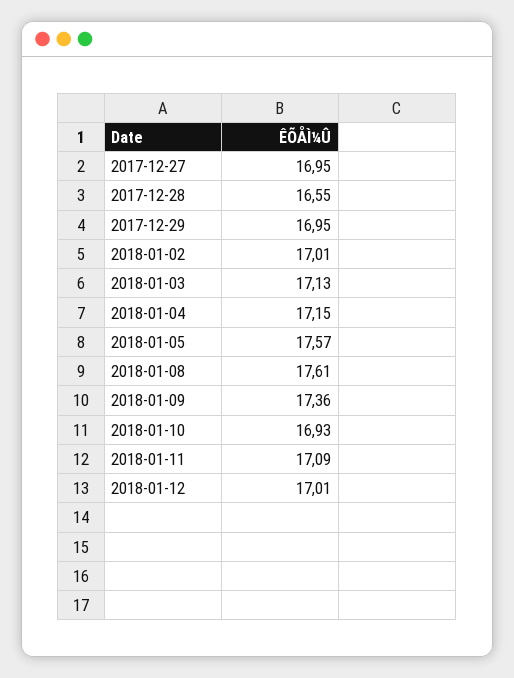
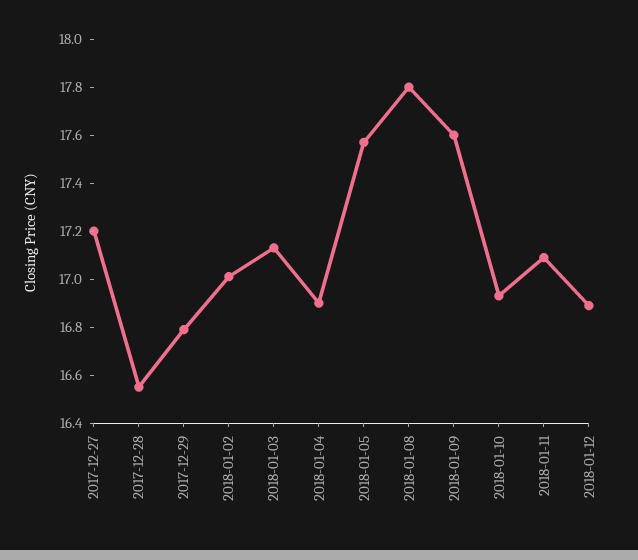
2017-12-27: 16.95 -> 17.2
2017-12-29: 16.95 -> 16.8
2018-01-04: 17.15 -> 16.9
2018-01-08: 17.61 -> 17.8
2018-01-09: 17.36 -> 17.6
2018-01-12: 17.01 -> 16.9

